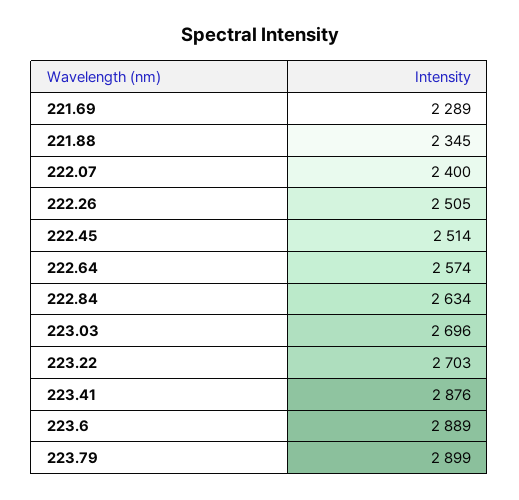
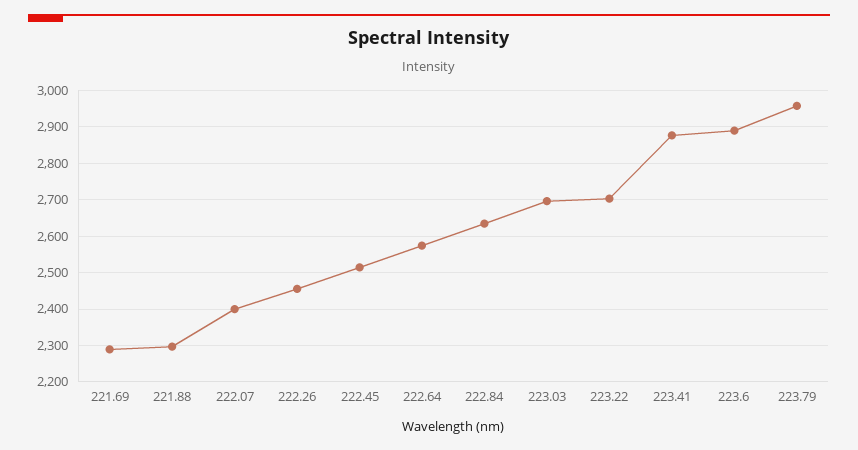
221.88: 2345 -> 2300
222.26: 2505 -> 2460
223.79: 2899 -> 2960

